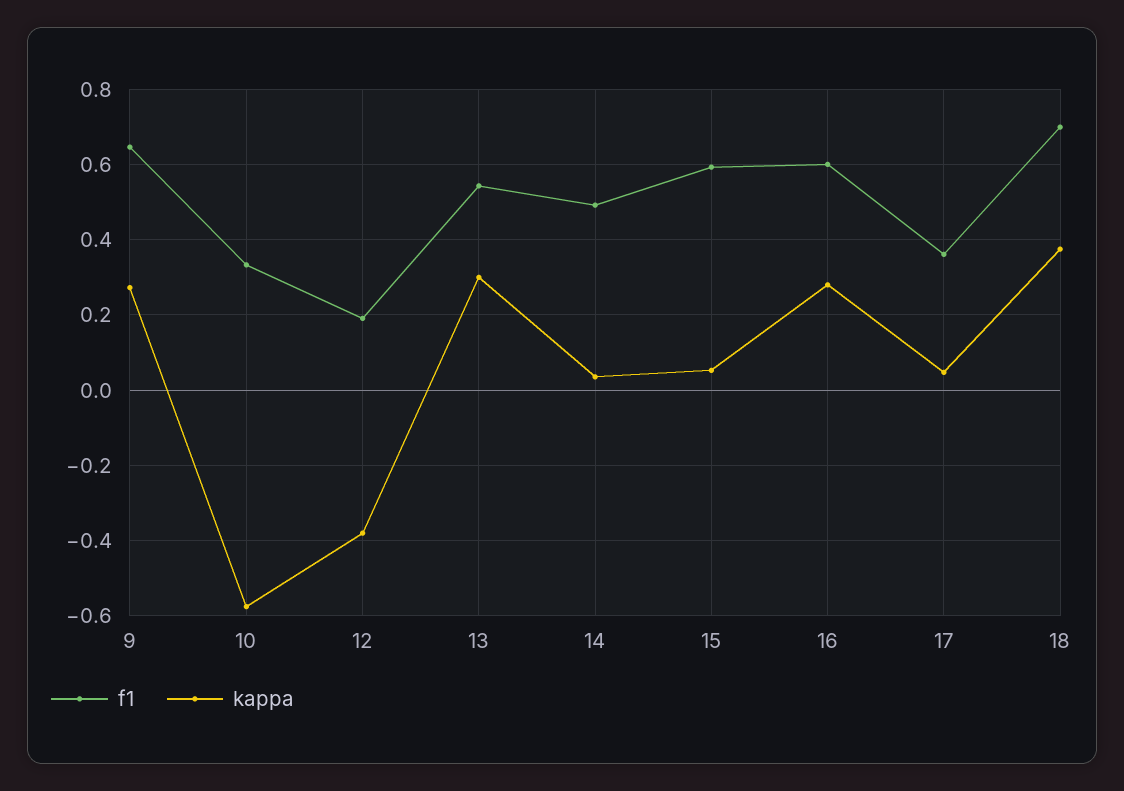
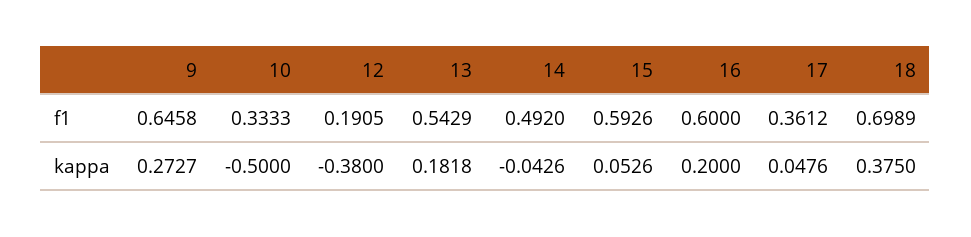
kappa, 10: -0.58 -> -0.5
kappa, 13: 0.3 -> 0.1818
kappa, 14: 0.04 -> -0.0426
kappa, 16: 0.28 -> 0.2

